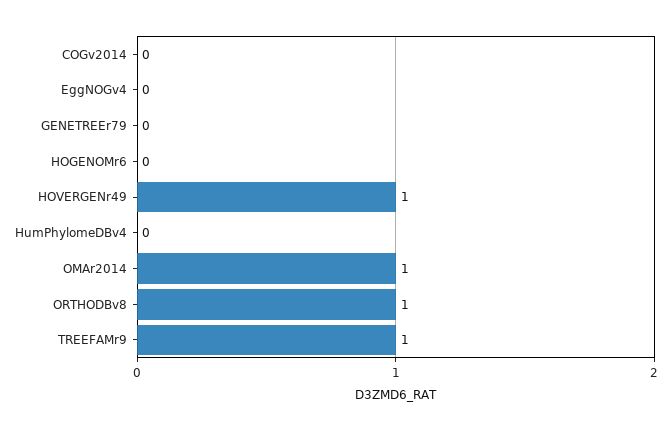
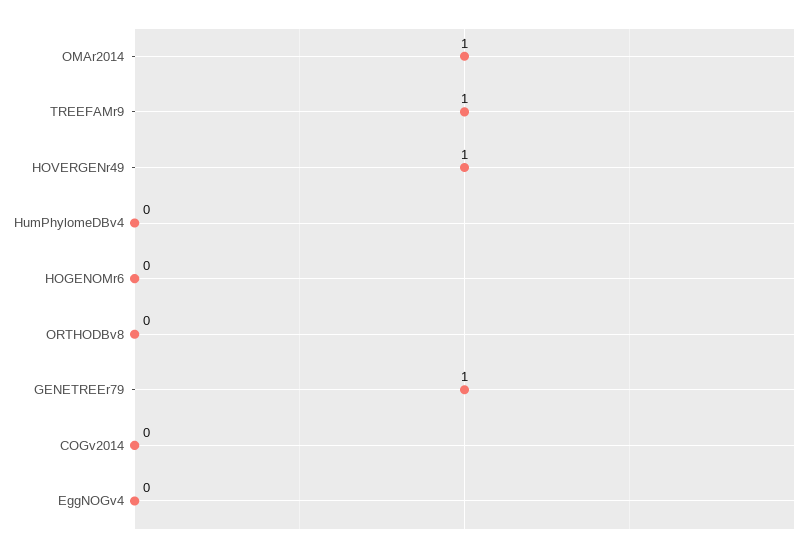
GENETREEr79: 0 -> 1
ORTHODBv8: 1 -> 0

